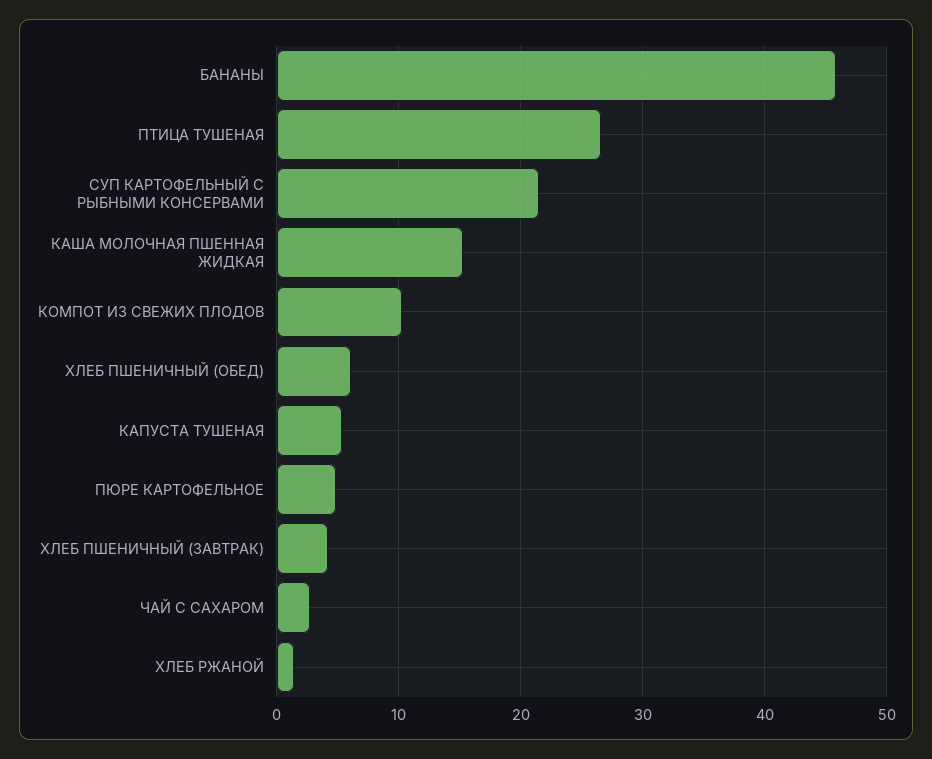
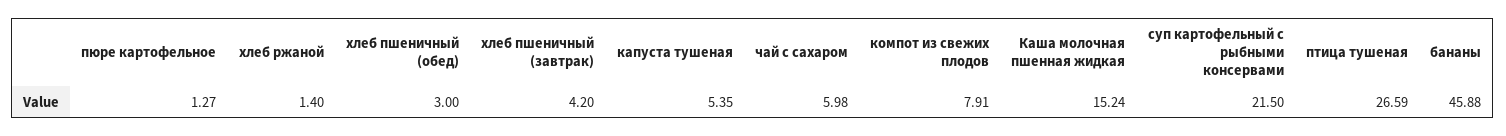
КОМПОТ ИЗ СВЕЖИХ ПЛОДОВ: 10 -> 7.91
ХЛЕБ ПШЕНИЧНЫЙ (ОБЕД): 6 -> 3
ПЮРЕ КАРТОФЕЛЬНОЕ: 5 -> 1.27
ЧАЙ С САХАРОМ: 3 -> 5.98

